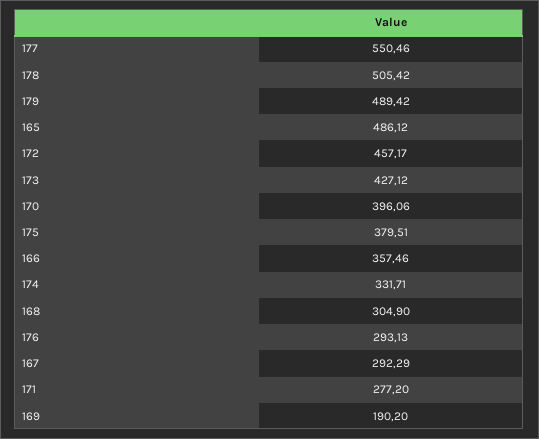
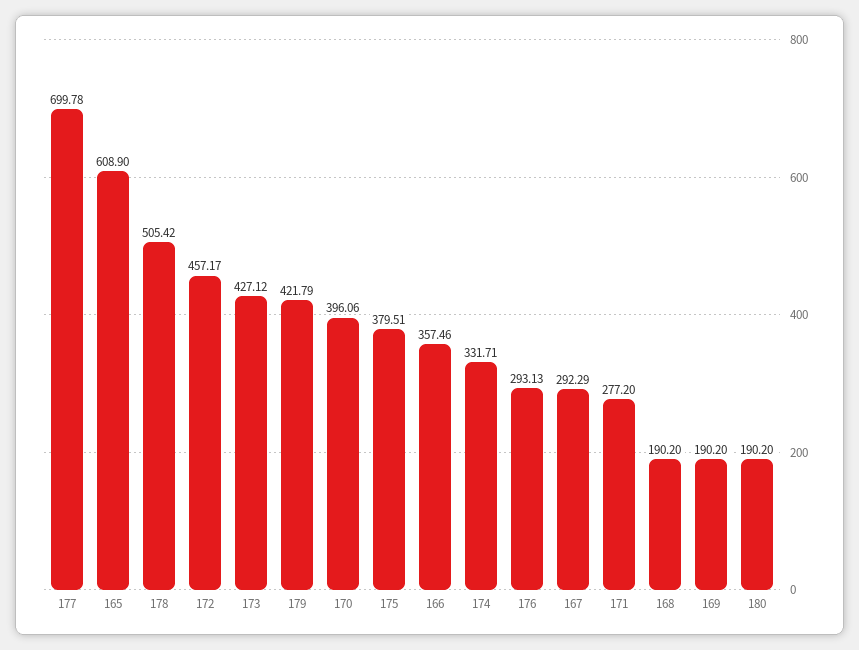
177: 550.46 -> 699.78
179: 489.42 -> 421.79
165: 486.12 -> 608.9
168: 304.9 -> 190.2
180: none -> 190.2

